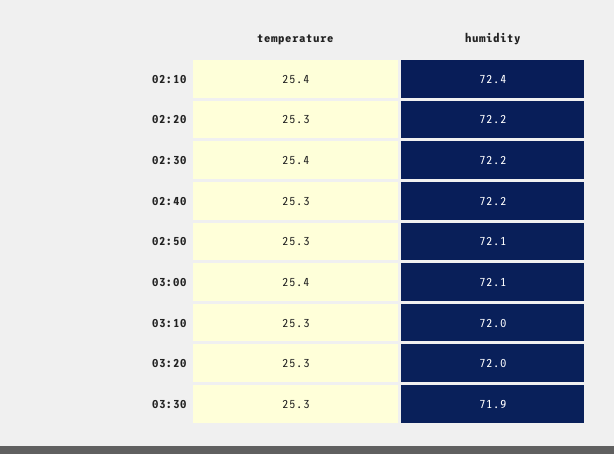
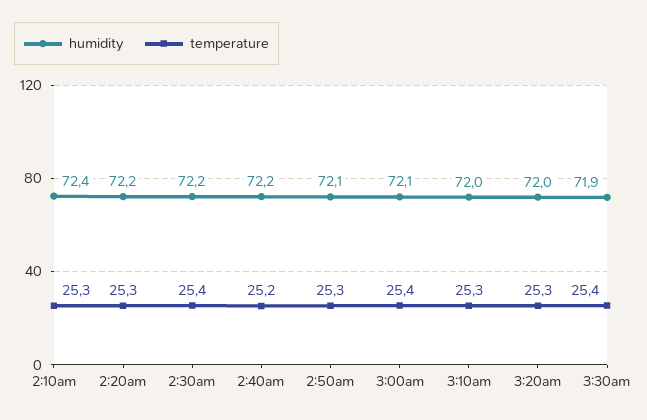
temperature, 02:10: 25.4 -> 25.3
temperature, 02:40: 25.3 -> 25.2
temperature, 03:30: 25.3 -> 25.4

